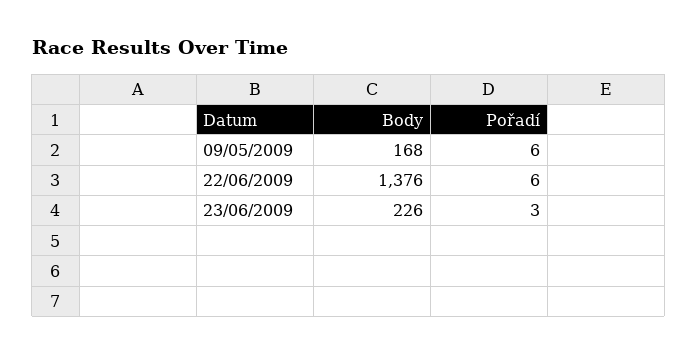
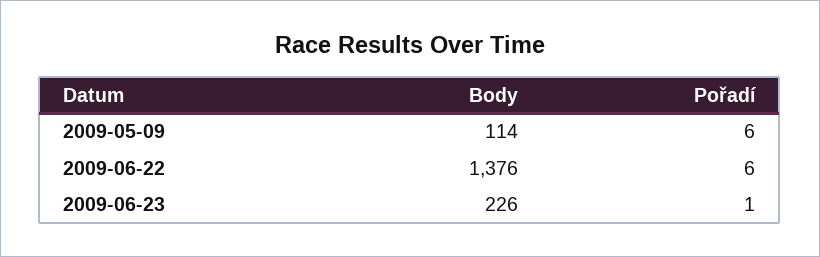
Body, 09/05/2009: 168 -> 114
Pořadí, 23/06/2009: 3 -> 1

